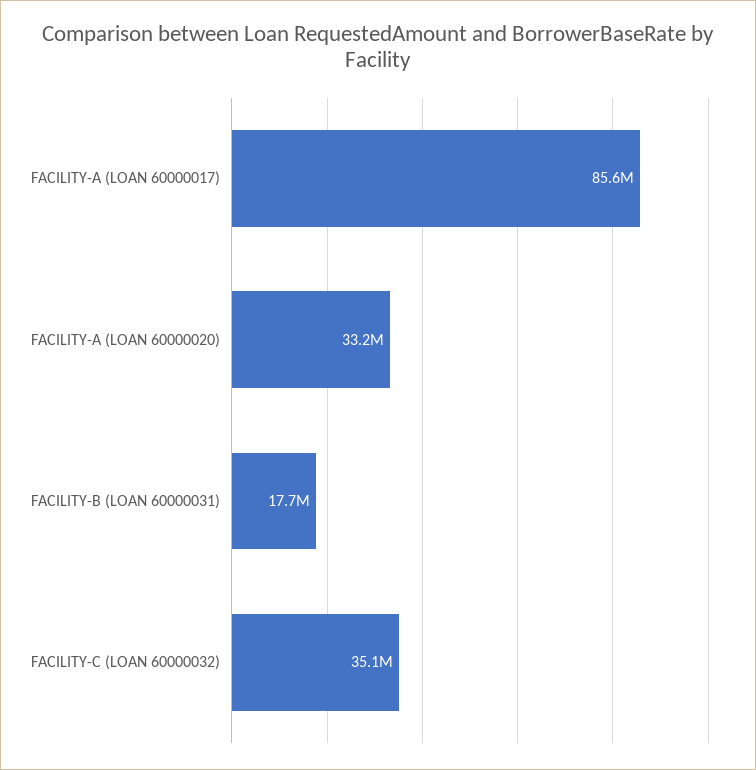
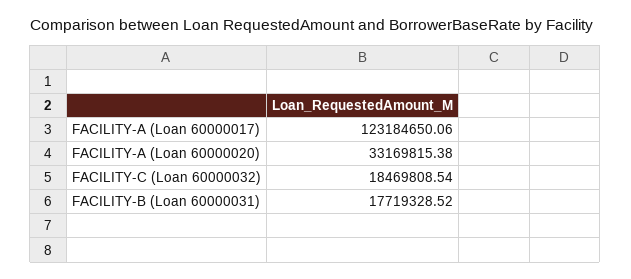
FACILITY-A (LOAN 60000017): 85600000 -> 123184650.06
FACILITY-C (LOAN 60000032): 35100000 -> 18469808.54

